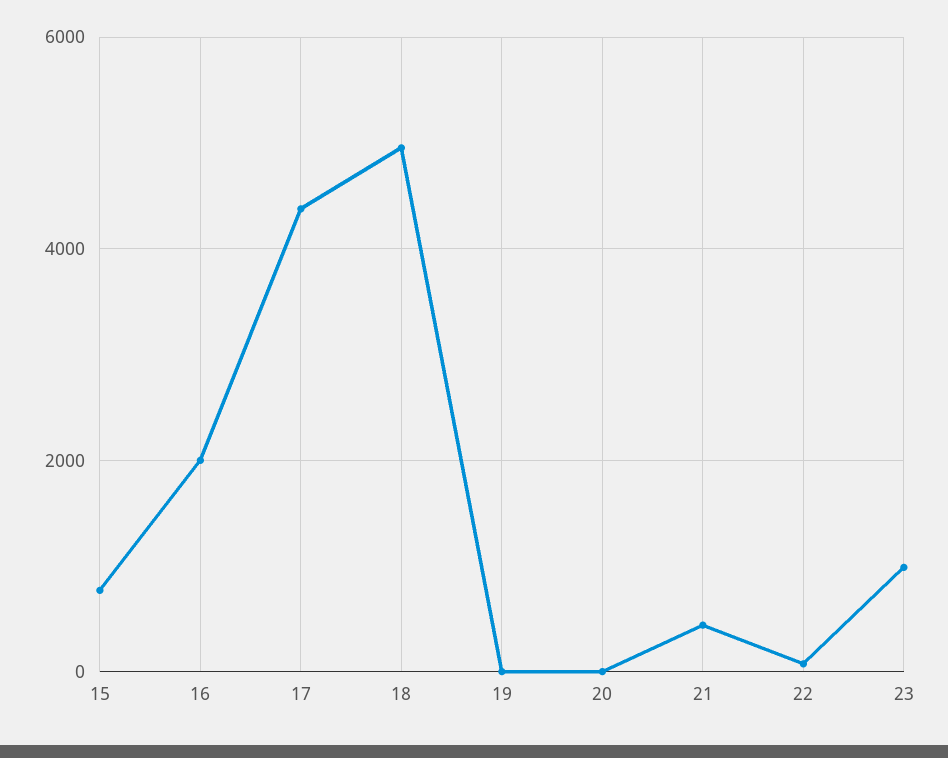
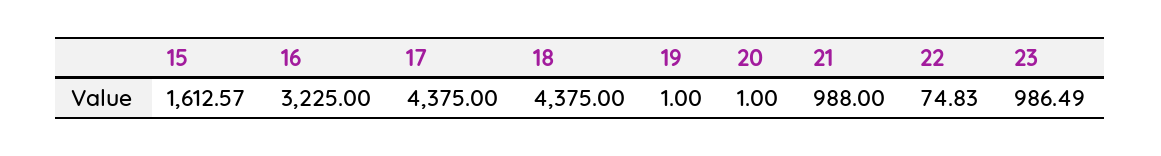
15: 800 -> 1612.57
16: 2000 -> 3225
18: 5000 -> 4375
21: 400 -> 988

